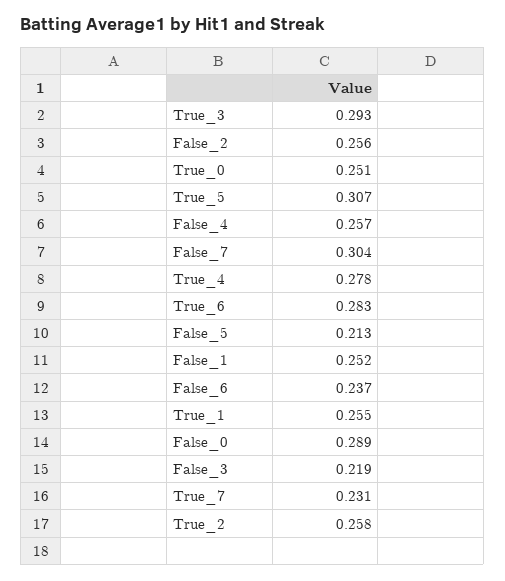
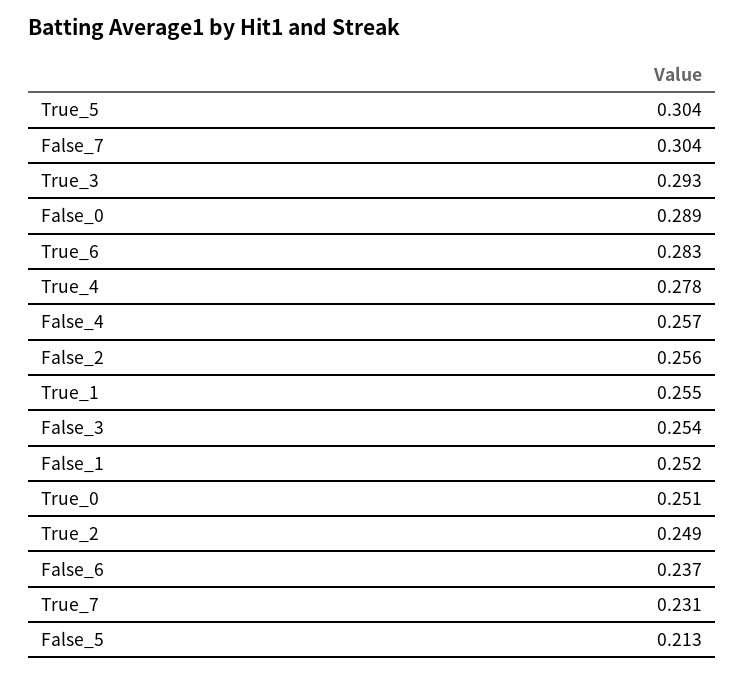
True_5: 0.307 -> 0.304
False_3: 0.219 -> 0.254
True_2: 0.258 -> 0.249

